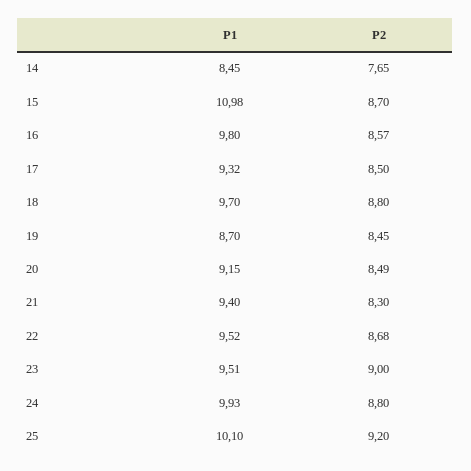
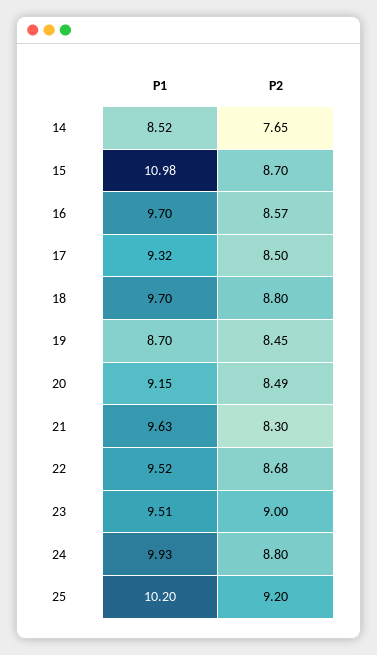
P1, 14: 8.45 -> 8.52
P1, 16: 9.8 -> 9.7
P1, 21: 9.4 -> 9.63
P1, 25: 10.1 -> 10.2

